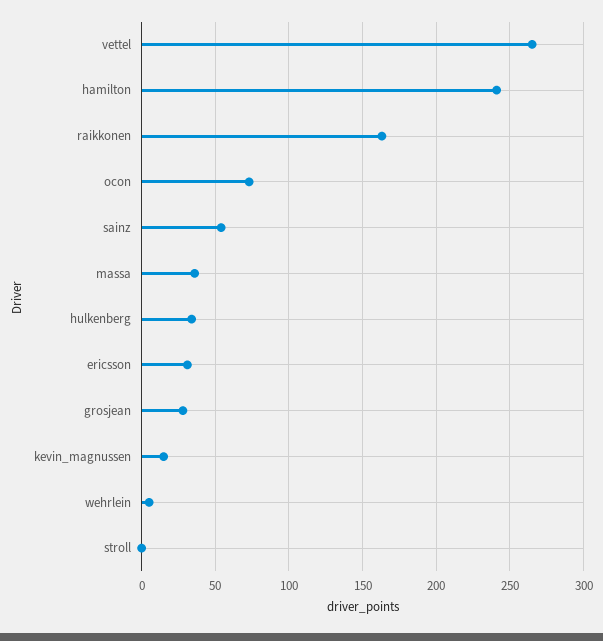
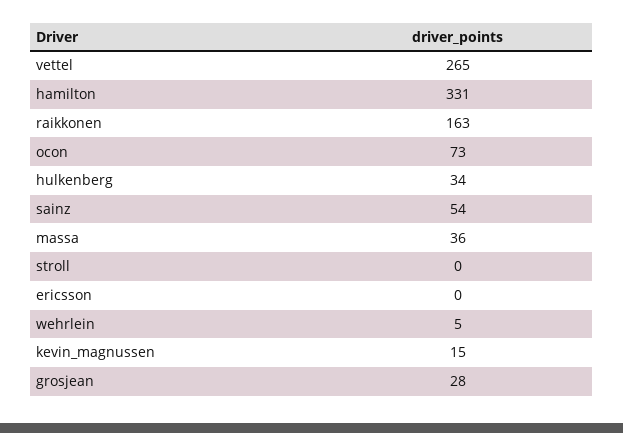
hamilton: 240 -> 331
ericsson: 30 -> 0

